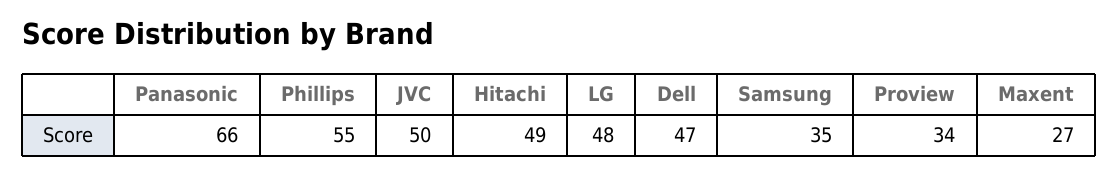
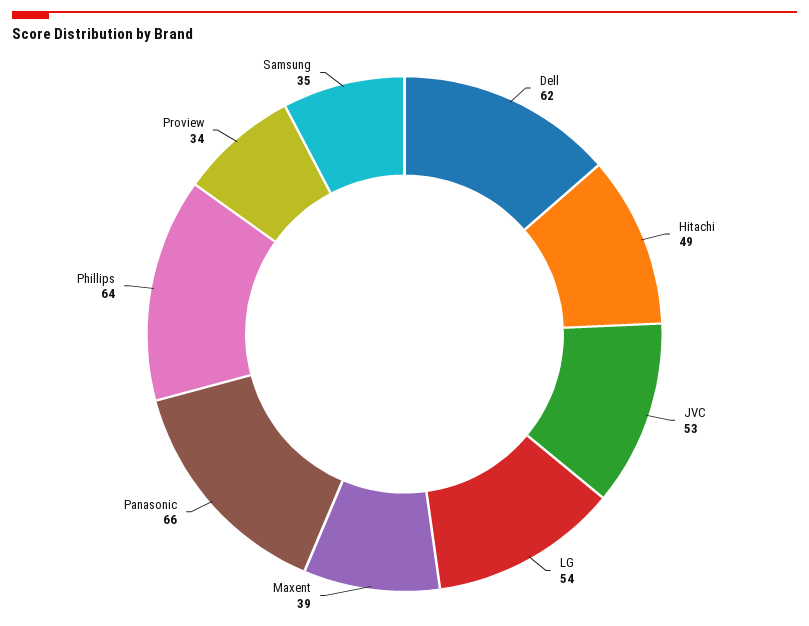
Phillips: 55 -> 64
JVC: 50 -> 53
LG: 48 -> 54
Dell: 47 -> 62
Maxent: 27 -> 39

